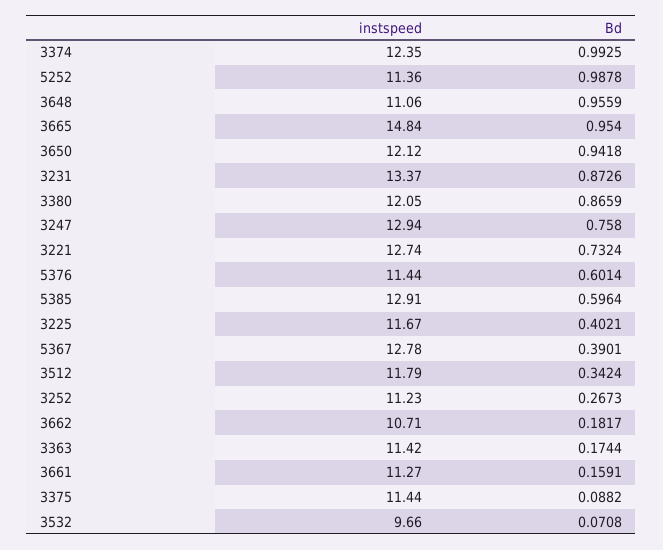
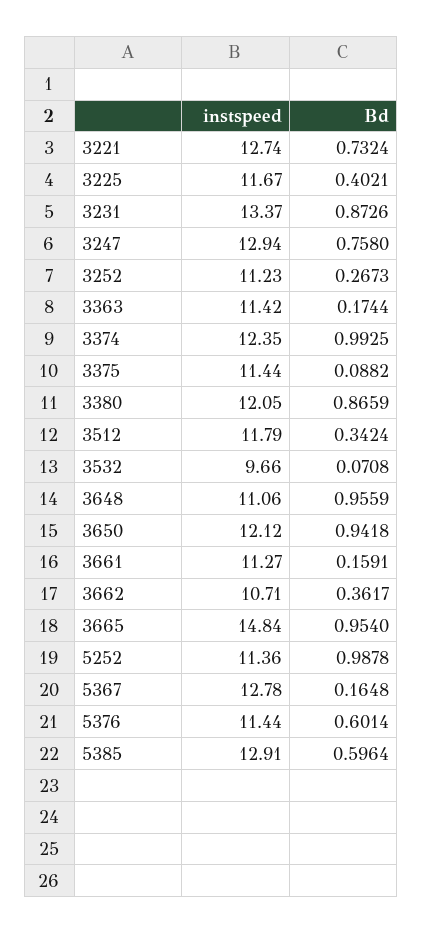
Bd, 5367: 0.3901 -> 0.1648
Bd, 3662: 0.1817 -> 0.3617

